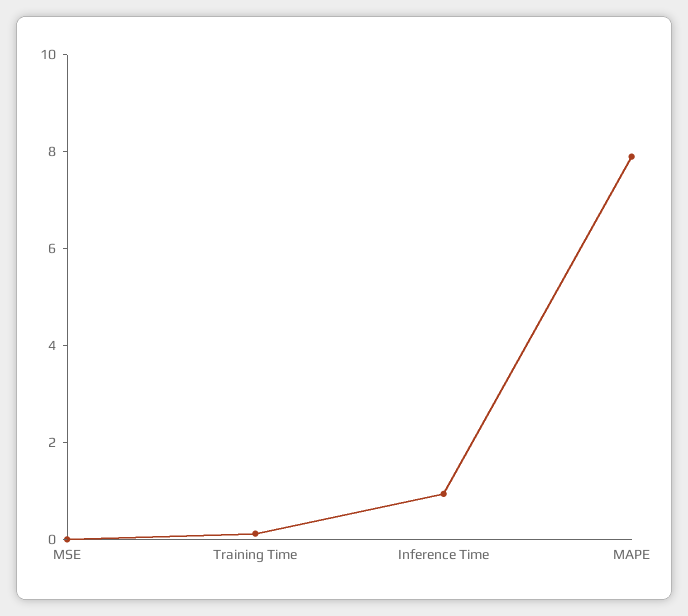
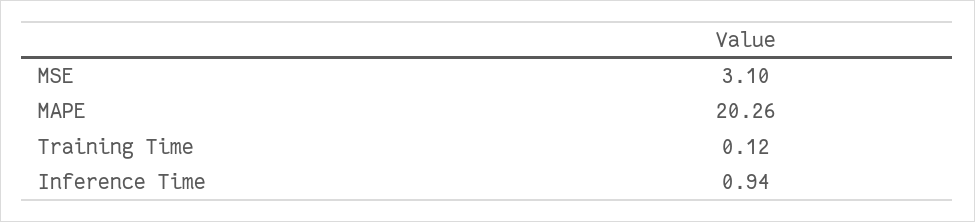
MSE: 0 -> 3.1
MAPE: 8 -> 20.26

